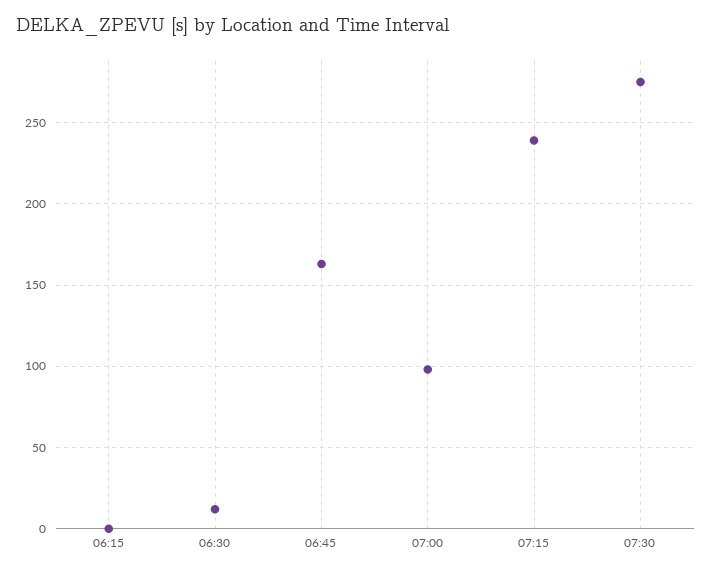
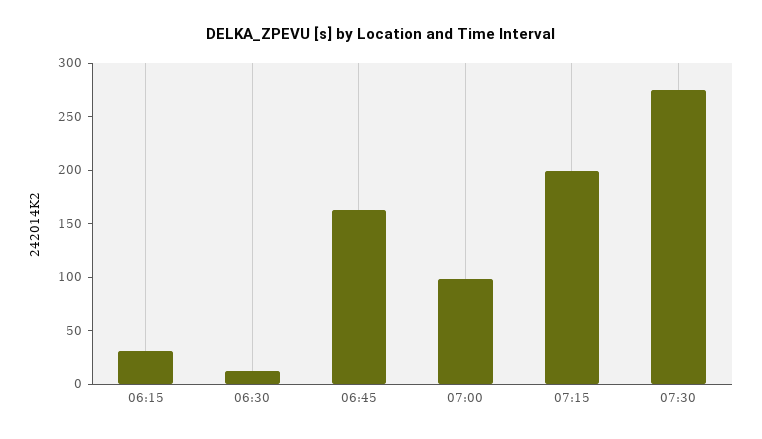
06:15: 0 -> 30
07:15: 240 -> 200

